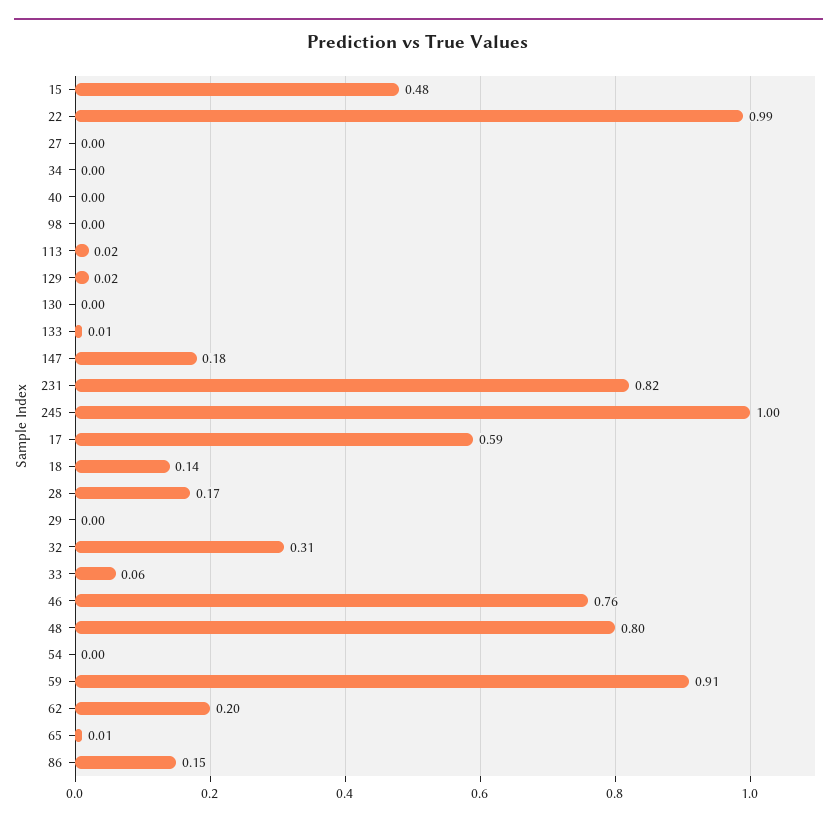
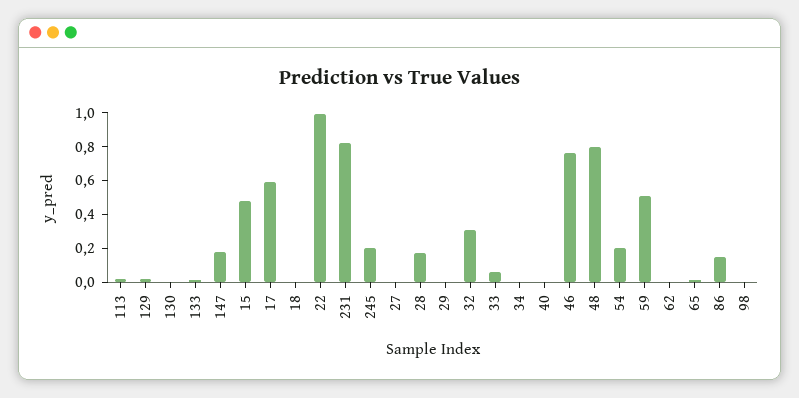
245: 1 -> 0.2
18: 0.14 -> 0
54: 0 -> 0.2
59: 0.91 -> 0.5
62: 0.2 -> 0

